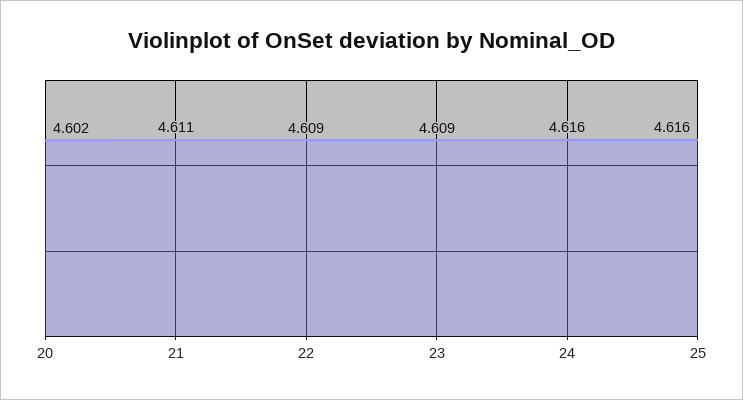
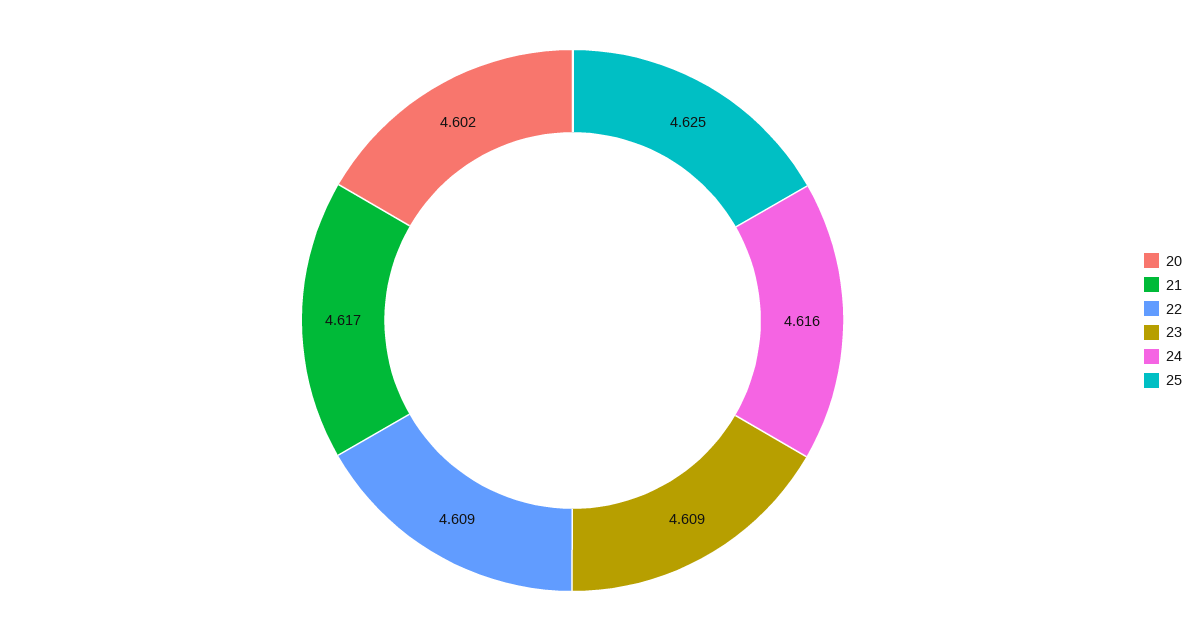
21: 4.611 -> 4.617
25: 4.616 -> 4.625

